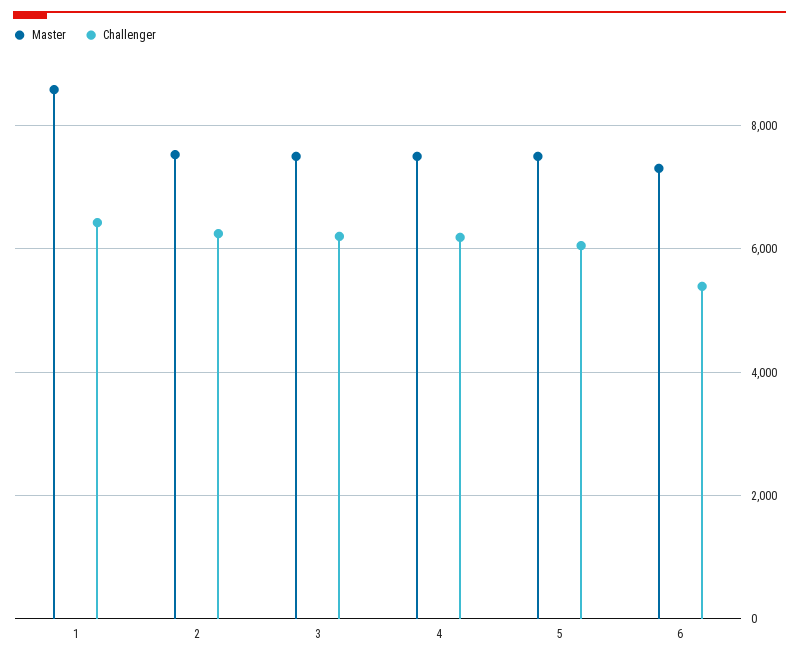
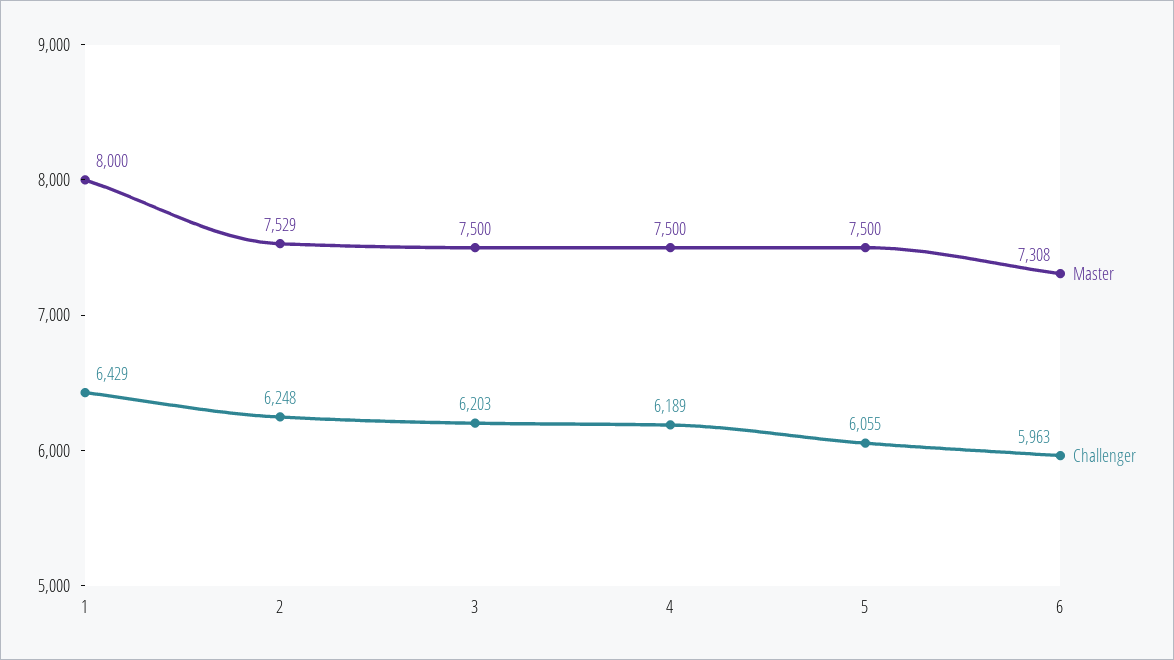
Master, 1: 8600 -> 8000
Challenger, 6: 5400 -> 5963

